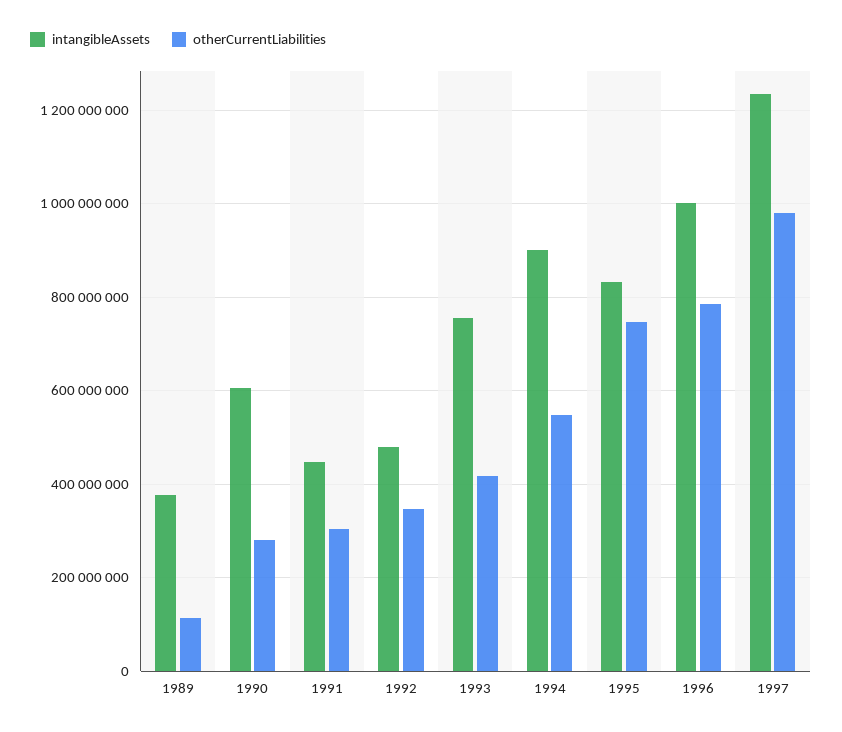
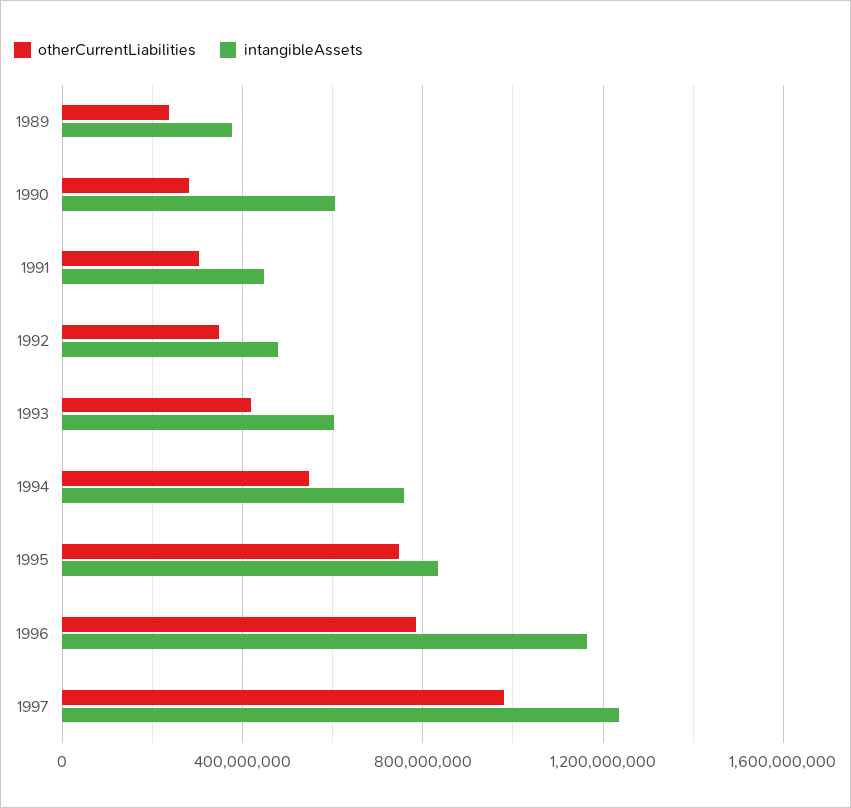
otherCurrentLiabilities, 1989: 120000000 -> 250000000
intangibleAssets, 1993: 760000000 -> 600000000
intangibleAssets, 1994: 900000000 -> 750000000
intangibleAssets, 1996: 1000000000 -> 1150000000

